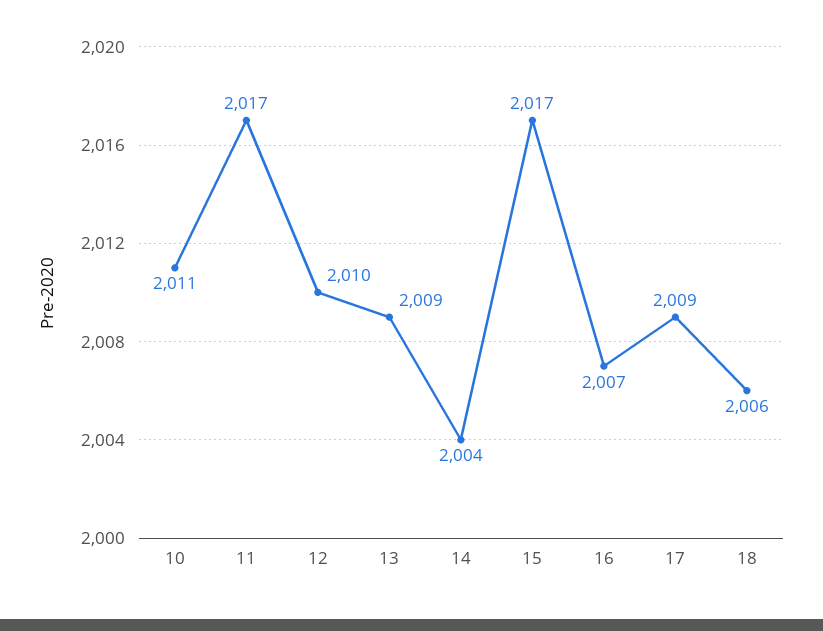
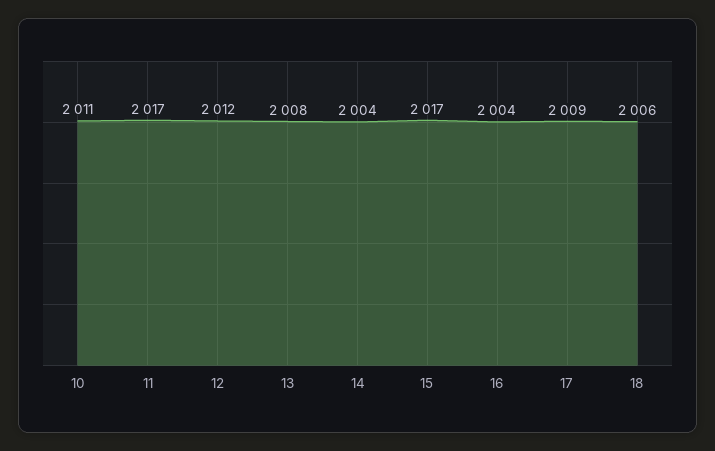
12: 2010 -> 2012
13: 2009 -> 2008
16: 2007 -> 2004

